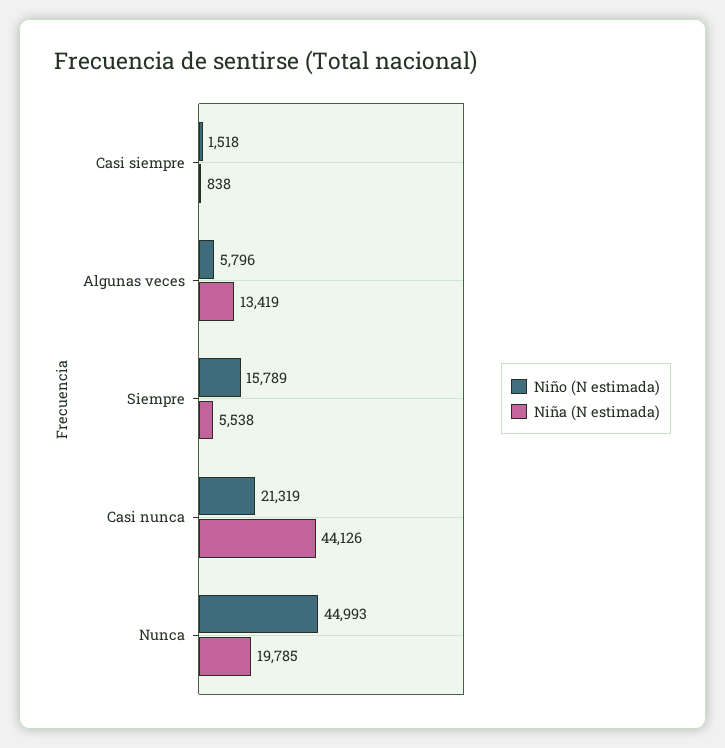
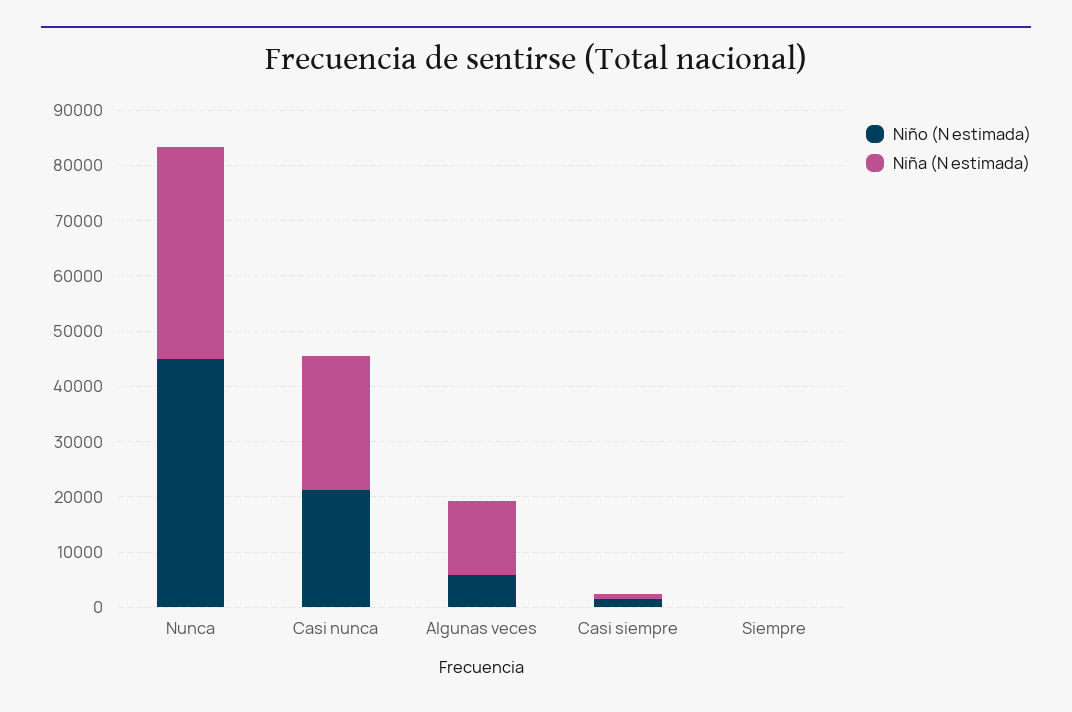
Niño (N estimada), Siempre: 15789 -> 0
Niña (N estimada), Siempre: 5538 -> 0
Niña (N estimada), Casi nunca: 44126 -> 24000
Niña (N estimada), Nunca: 19785 -> 38000

